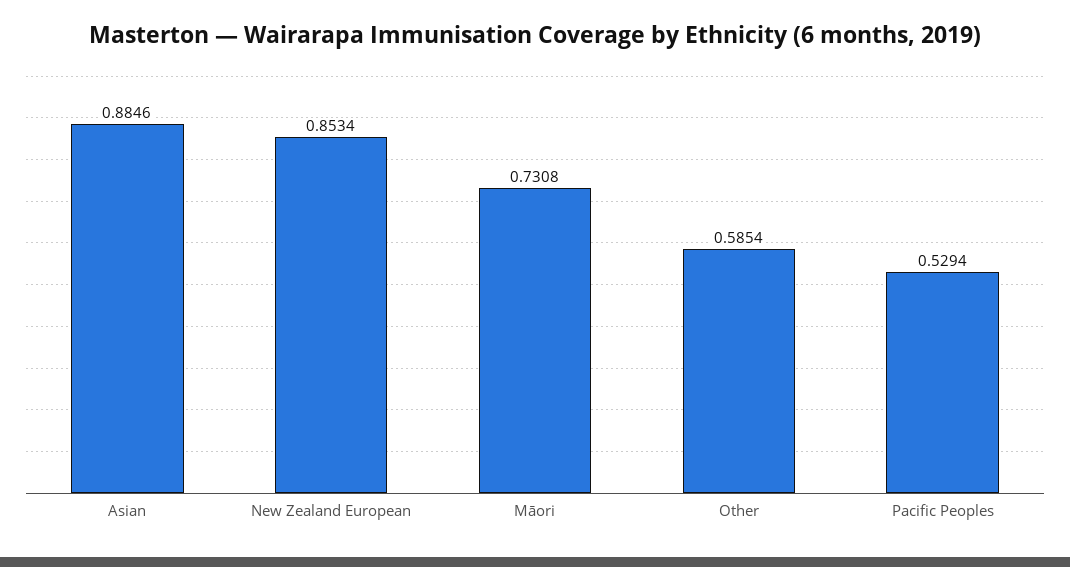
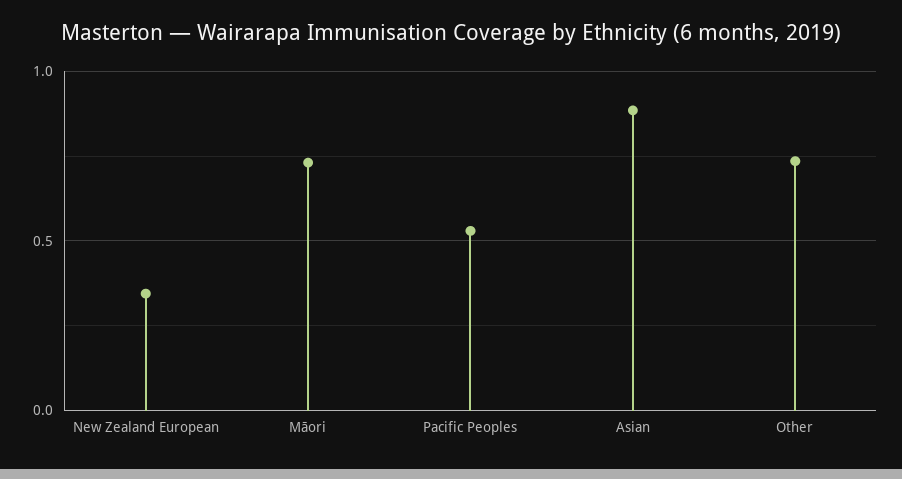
New Zealand European: 0.8534 -> 0.35
Other: 0.5854 -> 0.75

